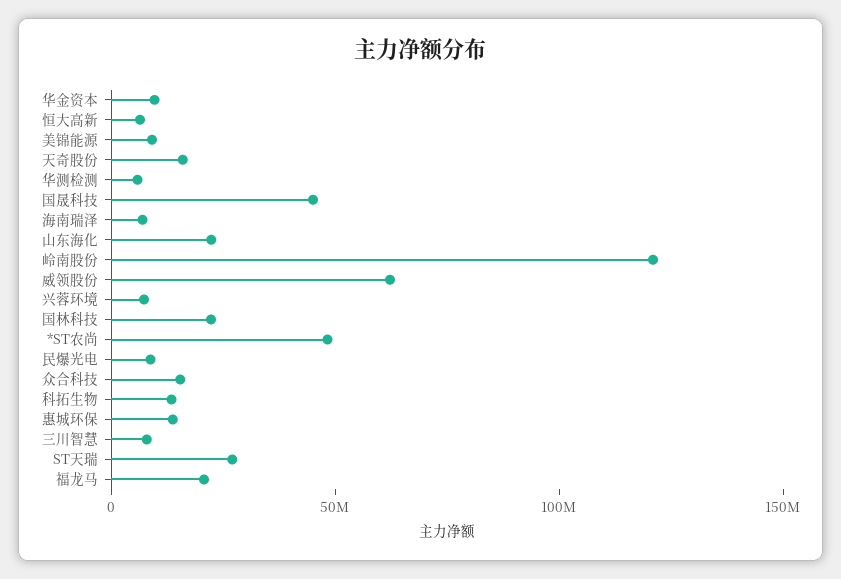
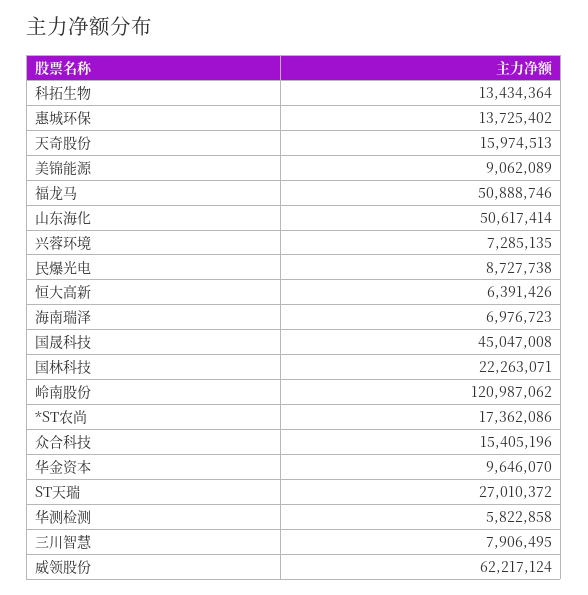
山东海化: 20000000 -> 50617414
*ST农尚: 50000000 -> 17362086
福龙马: 20000000 -> 50888746

